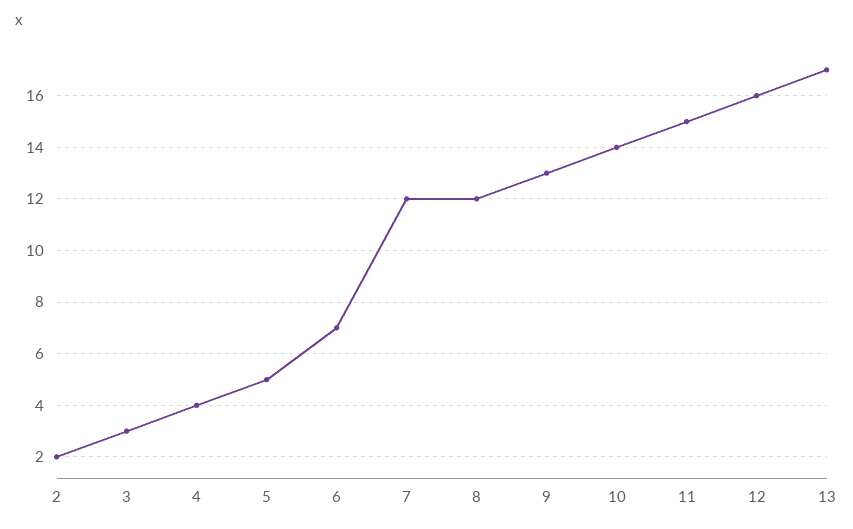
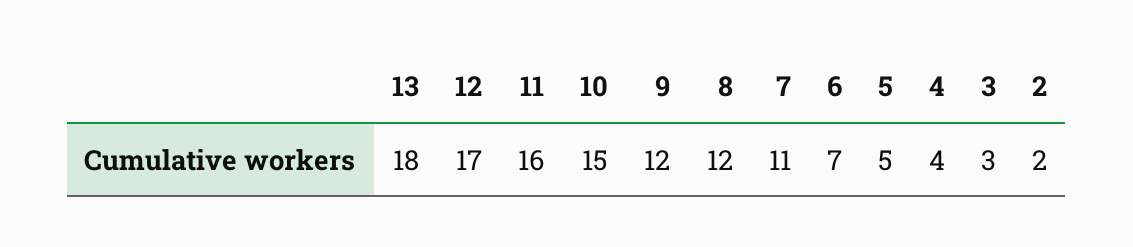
7: 12 -> 11
9: 13 -> 12
10: 14 -> 15
11: 15 -> 16
12: 16 -> 17
13: 17 -> 18

